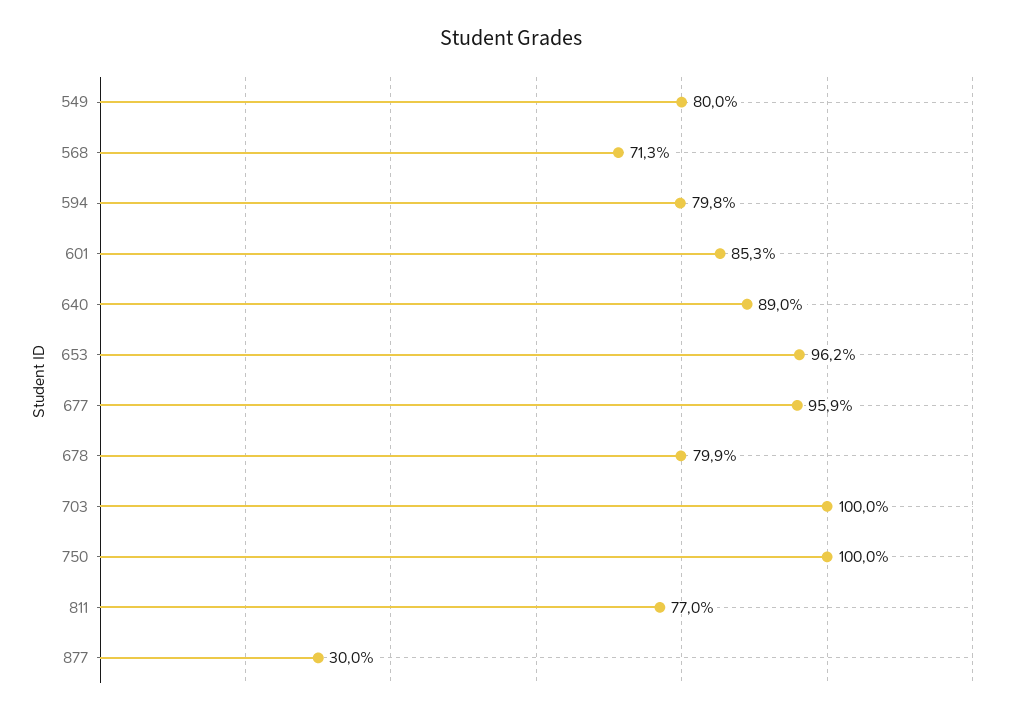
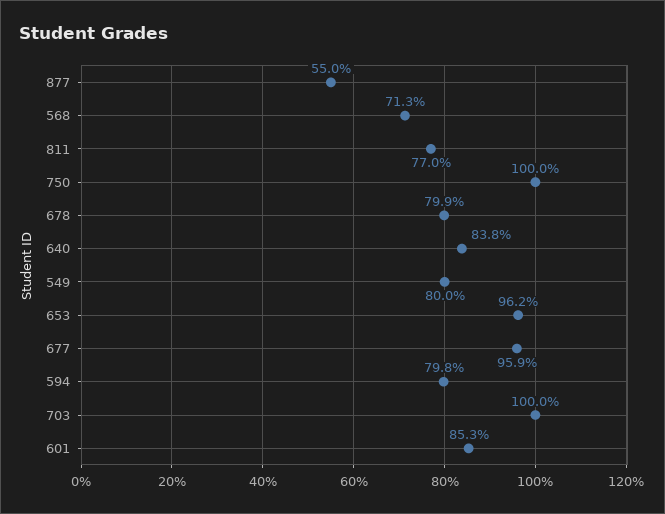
640: 89 -> 83.8
877: 30 -> 55

